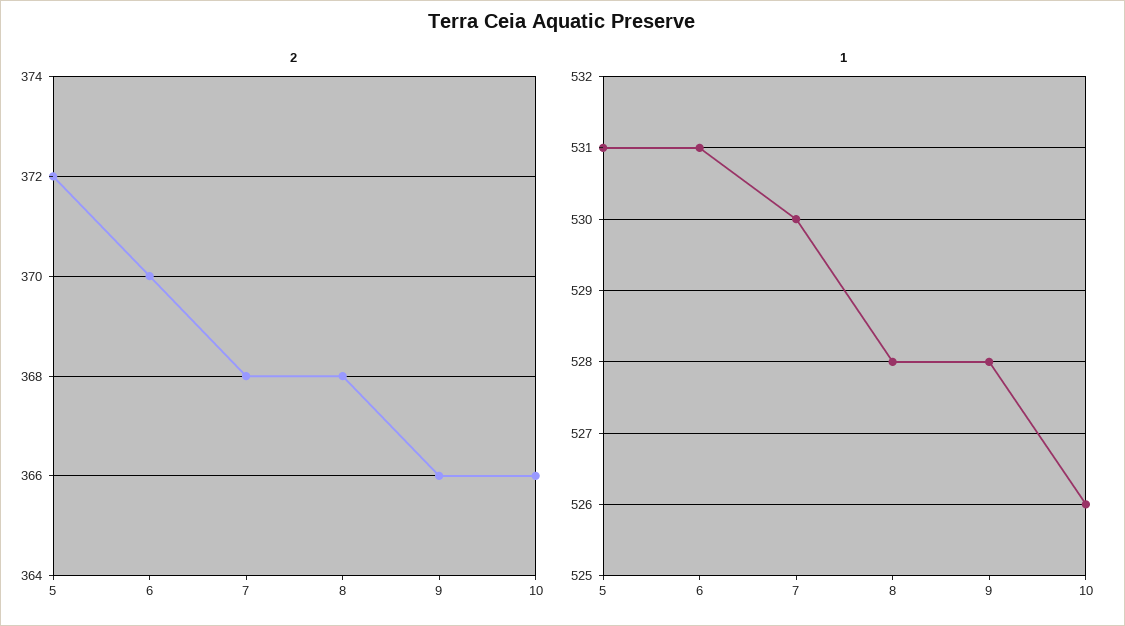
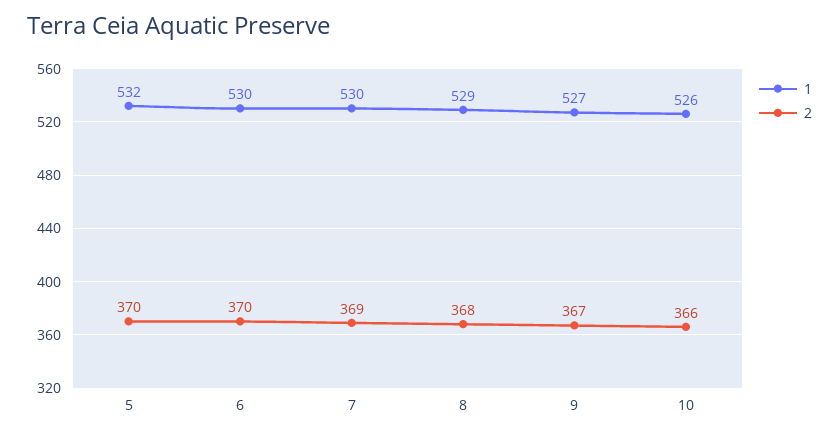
2, 5: 372 -> 370
2, 7: 368 -> 369
2, 9: 366 -> 367
1, 5: 531 -> 532
1, 6: 531 -> 530
1, 8: 528 -> 529
1, 9: 528 -> 527

